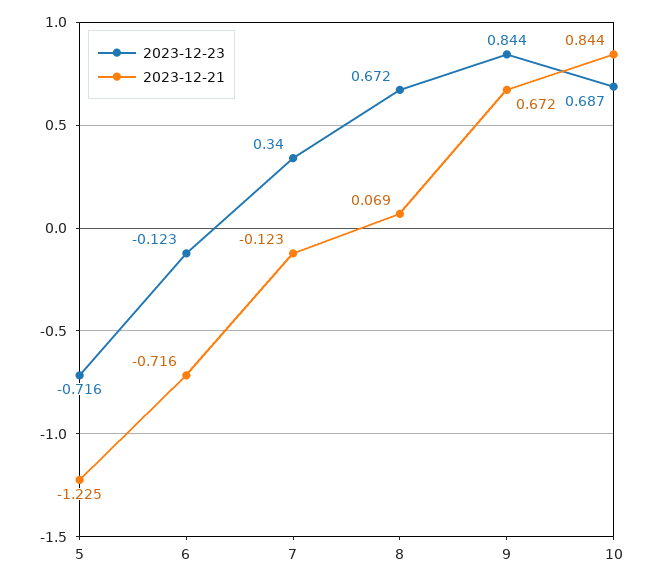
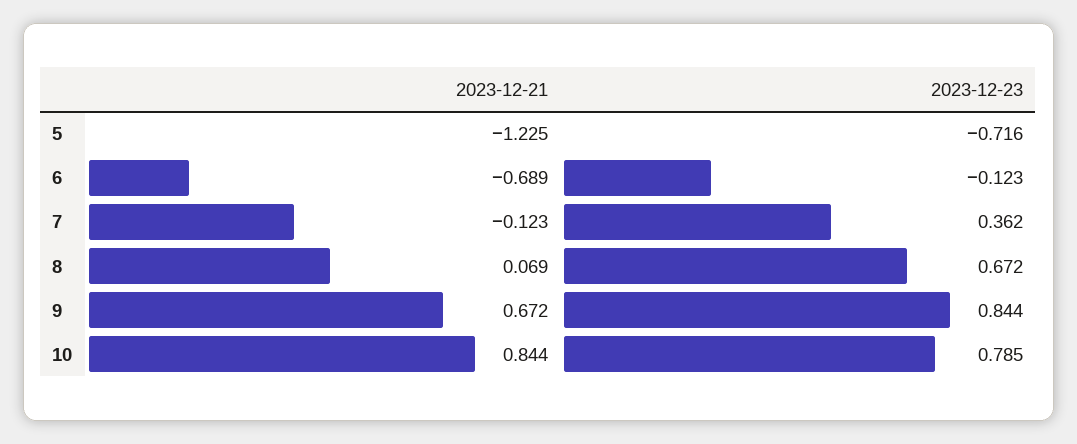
2023-12-21, 6: -0.716 -> -0.689
2023-12-23, 7: 0.34 -> 0.362
2023-12-23, 10: 0.687 -> 0.785

